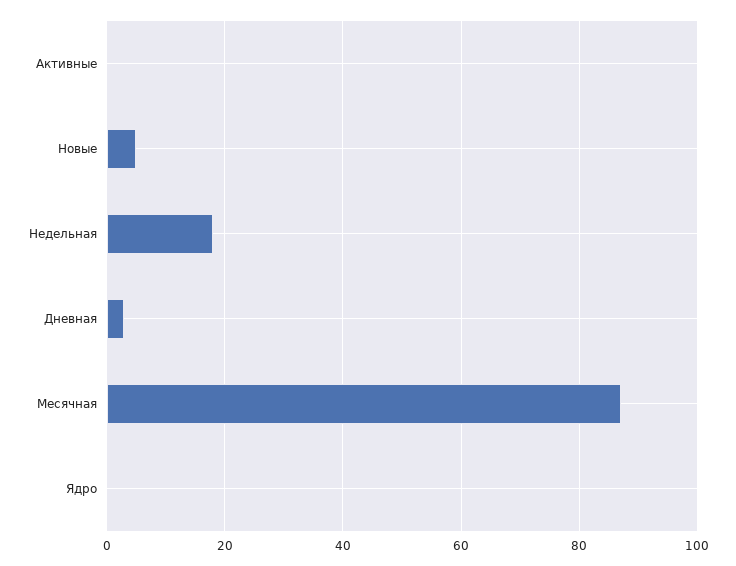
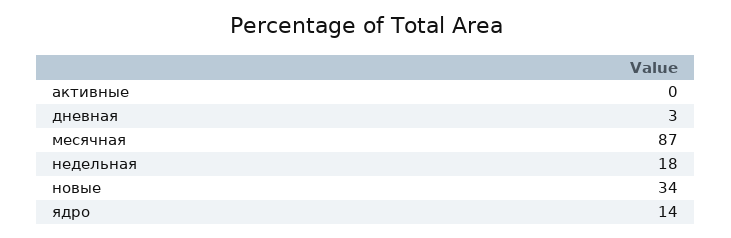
Новые: 5 -> 34
Ядро: 0 -> 14

